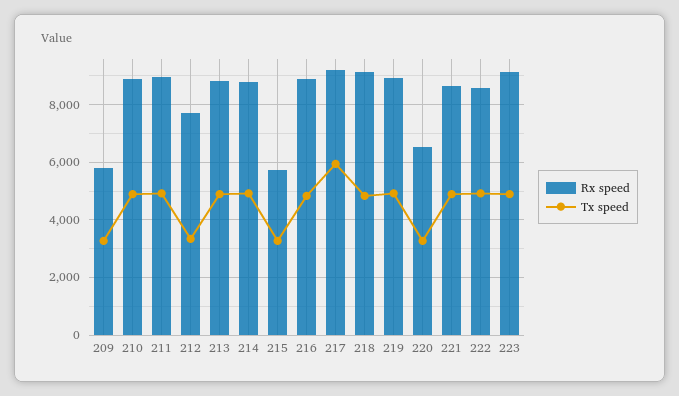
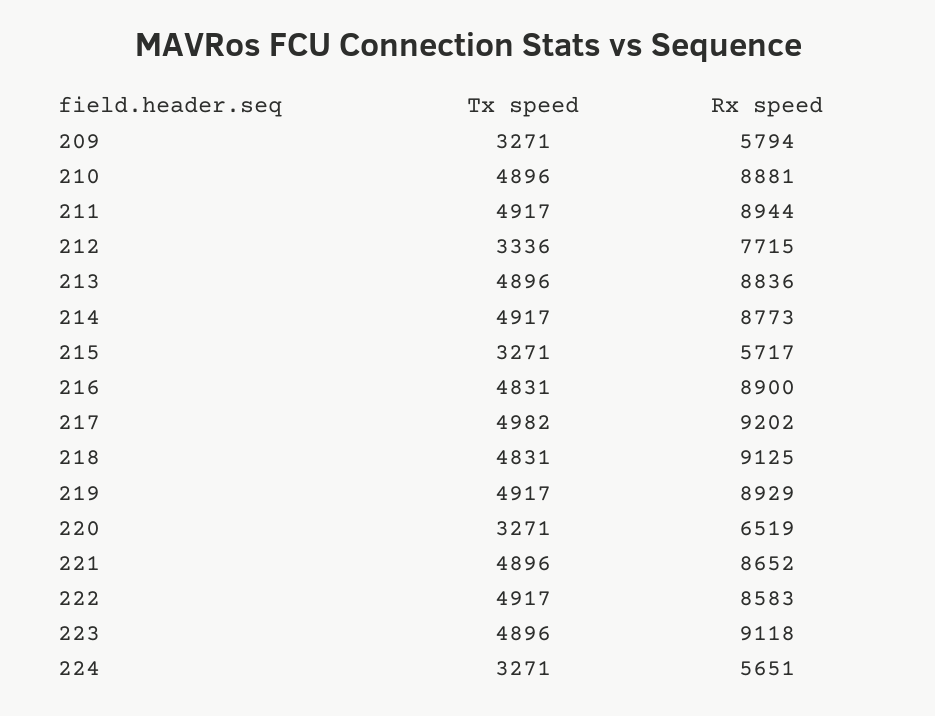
Tx speed, 217: 6000 -> 4982
Tx speed, 224: none -> 3271
Rx speed, 224: none -> 5651

